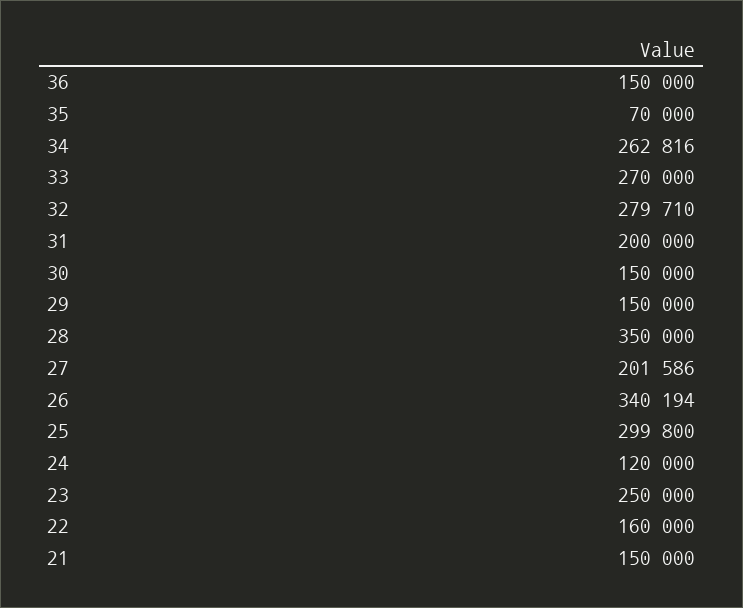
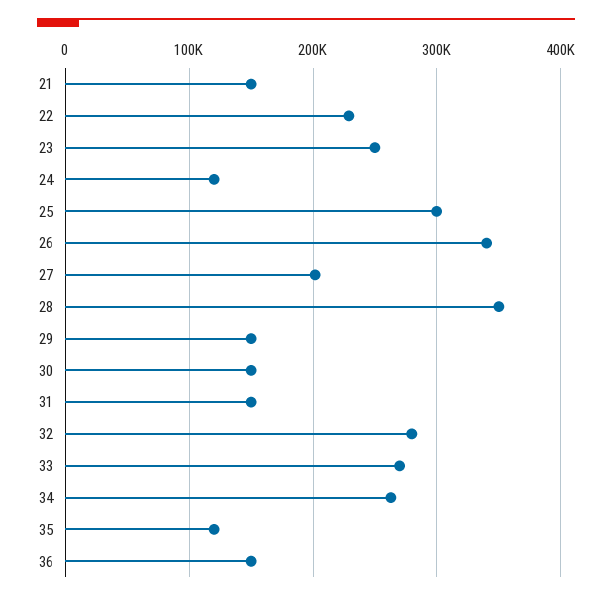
35: 70000 -> 120000
31: 200000 -> 150000
22: 160000 -> 230000

